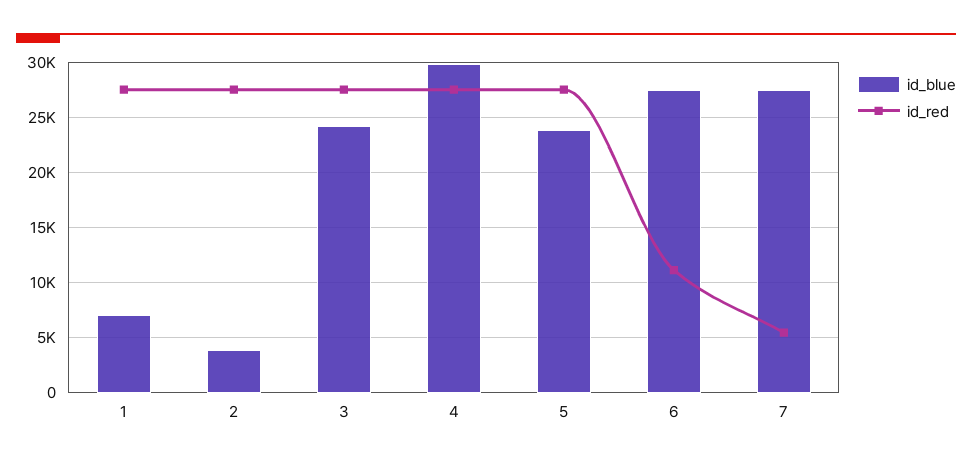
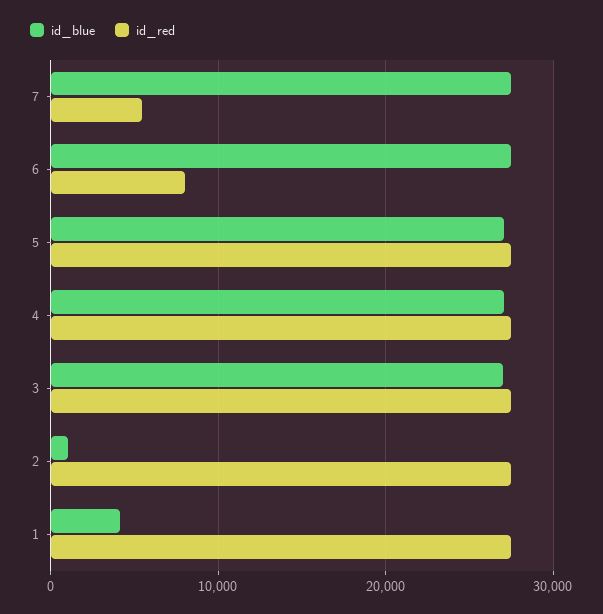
id_blue, 1: 7000 -> 4000
id_blue, 2: 4000 -> 1000
id_blue, 3: 24000 -> 27000
id_blue, 4: 30000 -> 27000
id_blue, 5: 24000 -> 27000
id_red, 6: 11000 -> 8000

